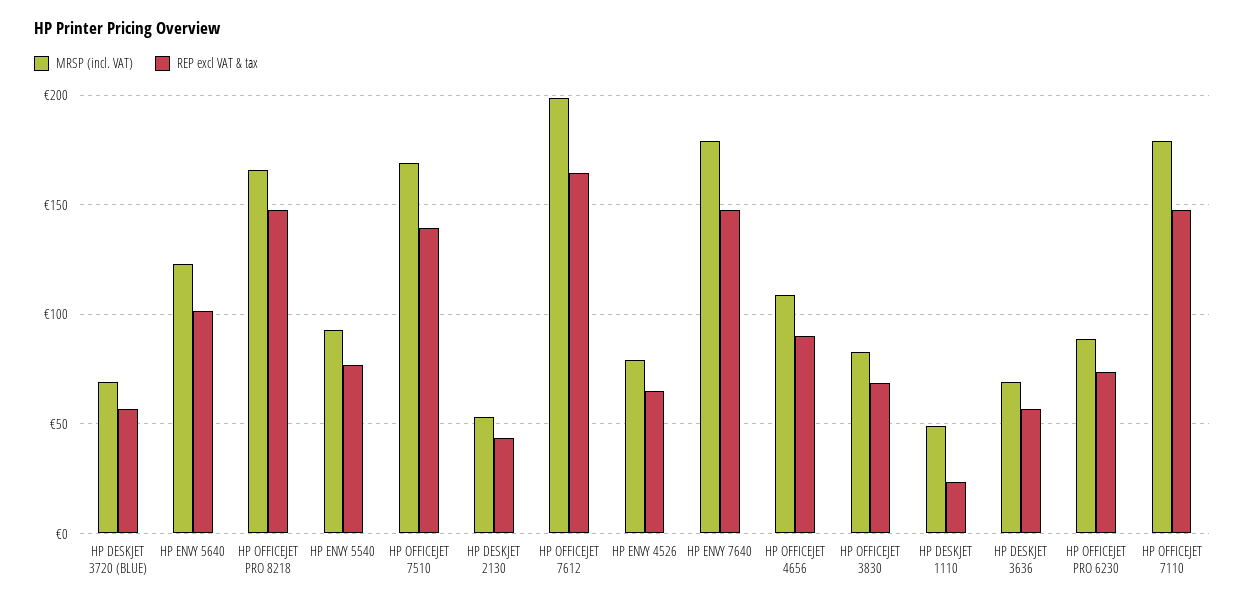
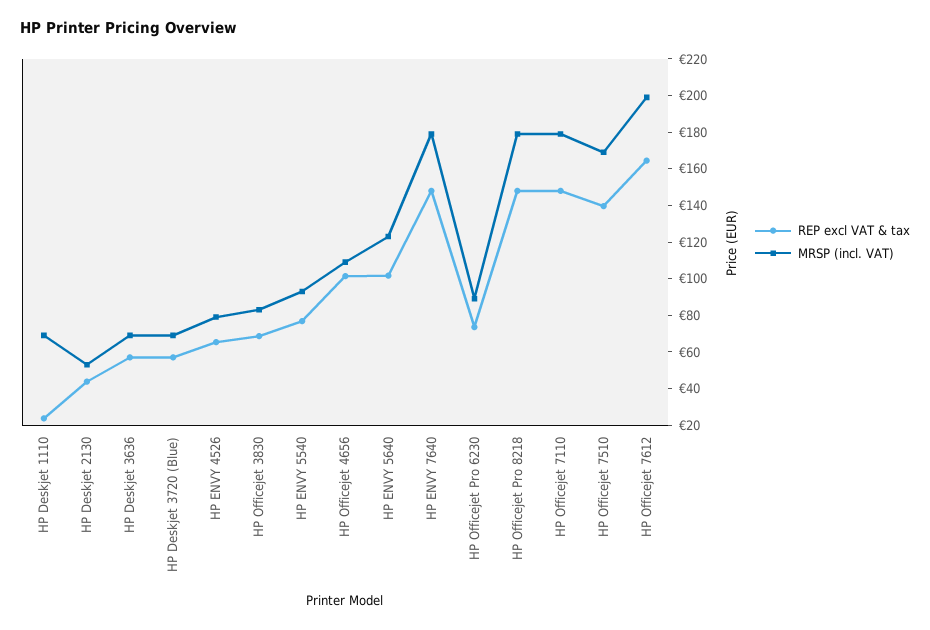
MRSP (incl. VAT), HP OFFICEJET PRO 8218: 165 -> 180
REP excl VAT & tax, HP OFFICEJET 4656: 90 -> 100
MRSP (incl. VAT), HP DESKJET 1110: 50 -> 70

